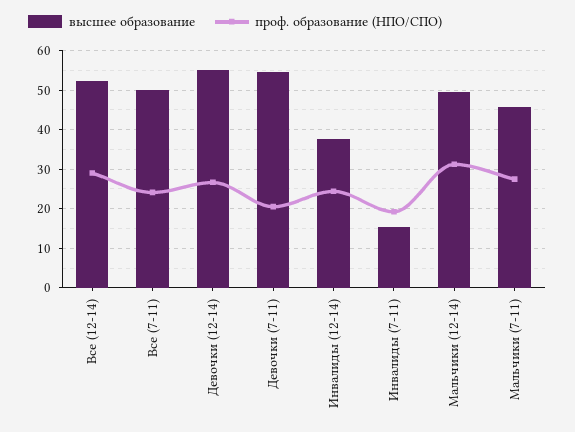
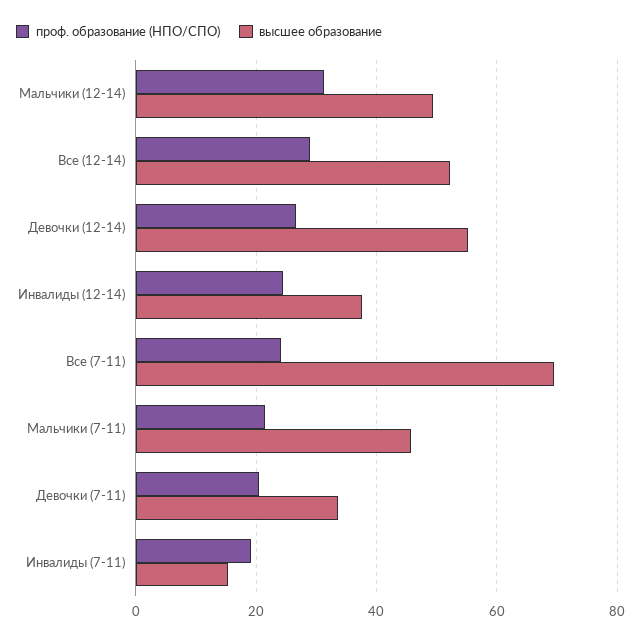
высшее образование, Все (7-11): 50 -> 70
высшее образование, Девочки (7-11): 54 -> 34
проф. образование (НПО/СПО), Мальчики (7-11): 28 -> 22

